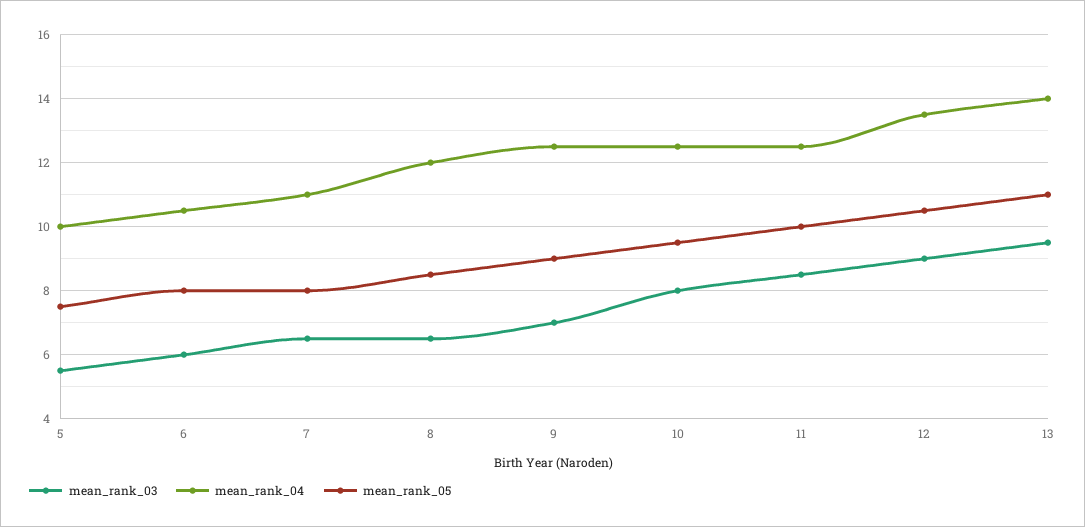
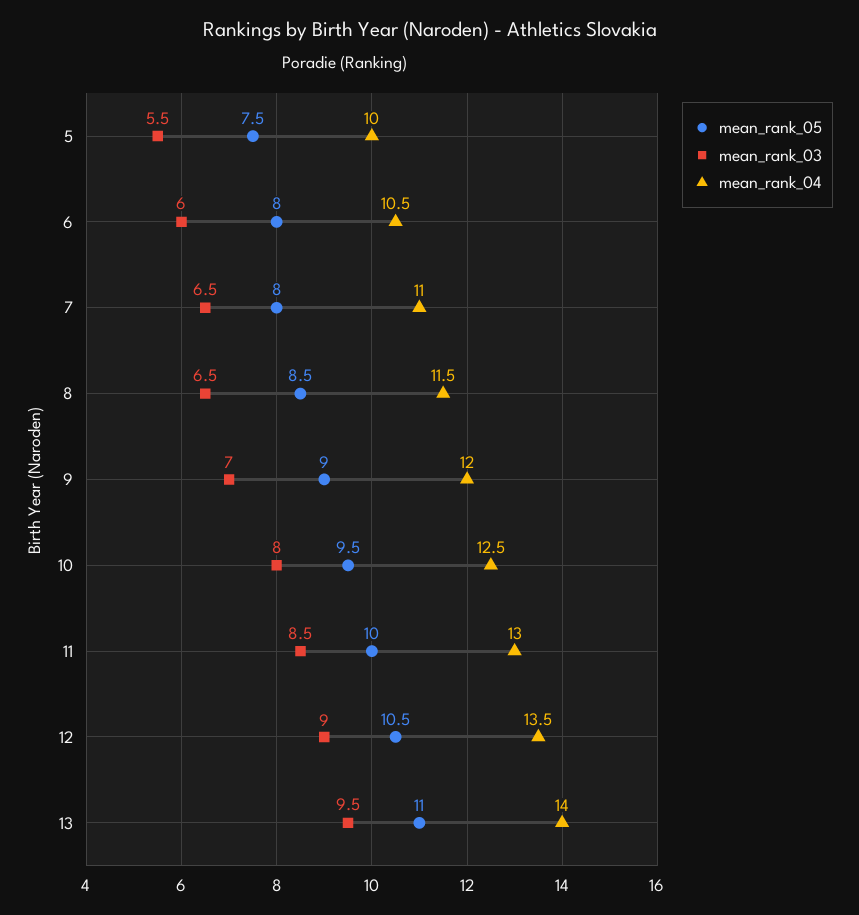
mean_rank_04, 8: 12 -> 11.5
mean_rank_04, 9: 12.5 -> 12
mean_rank_04, 11: 12.5 -> 13

